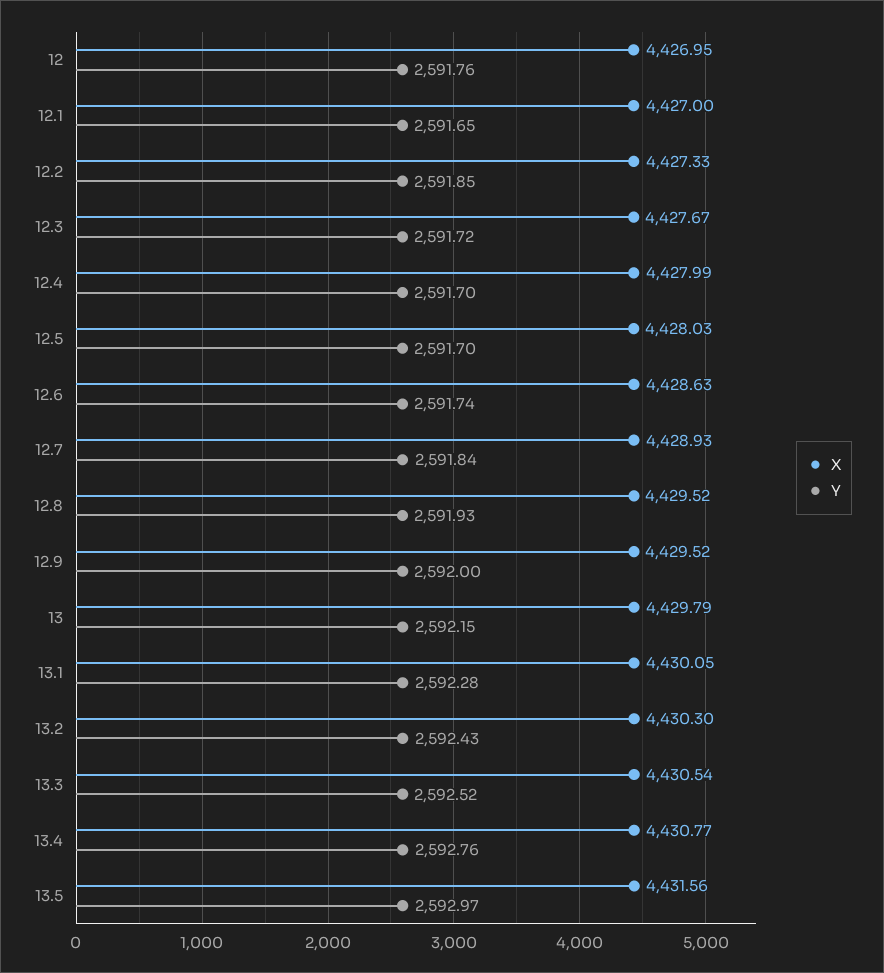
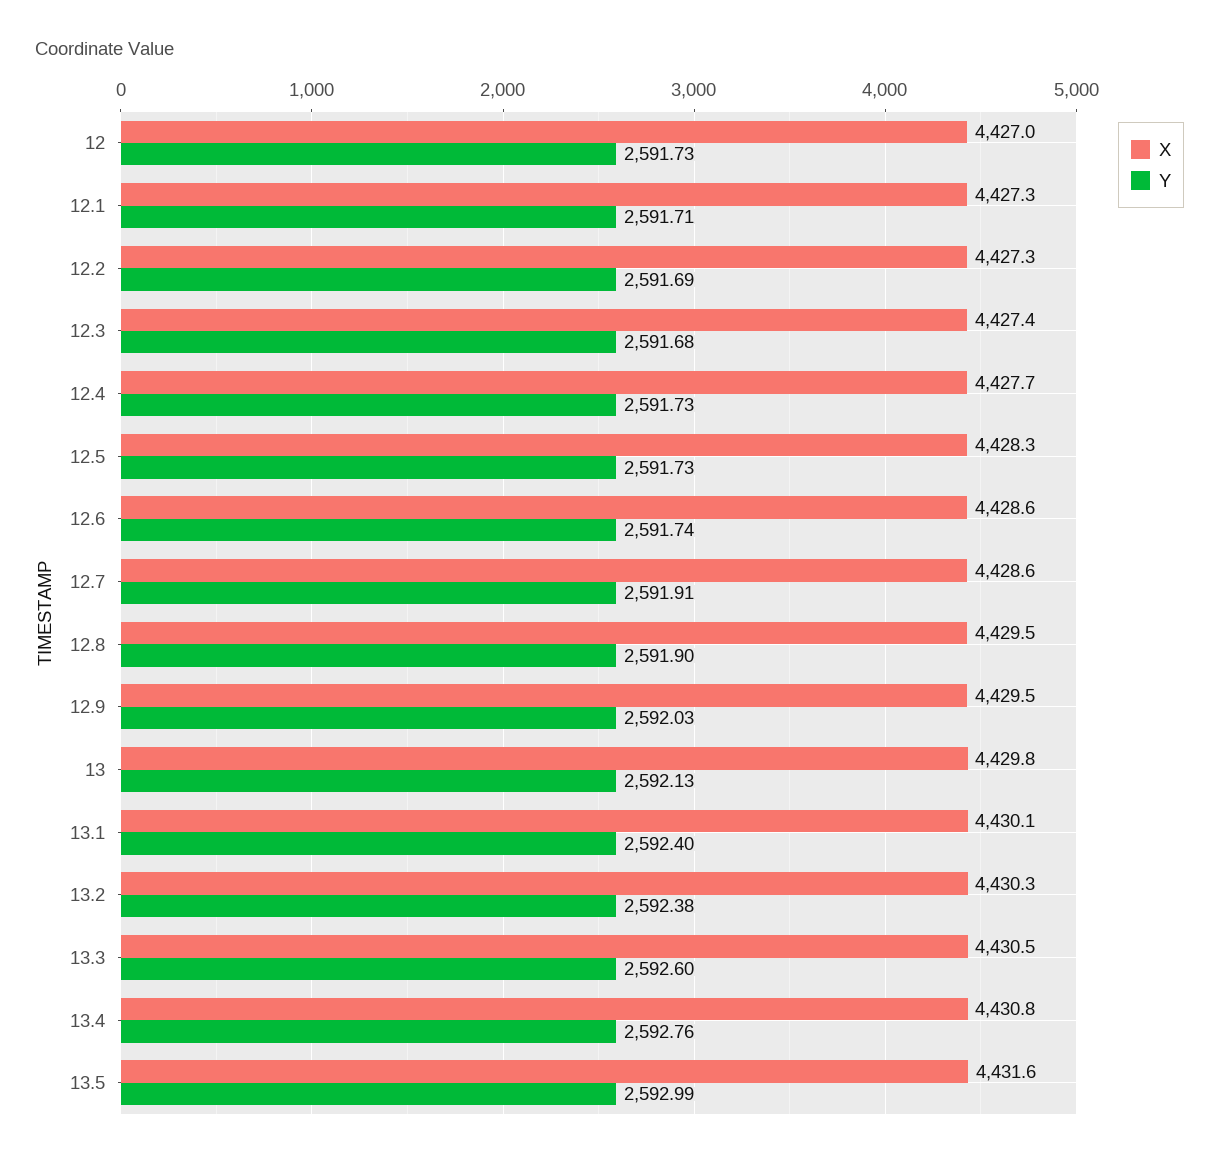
Y, 12: 2591.76 -> 2591.73
X, 12.1: 4427 -> 4427.3
Y, 12.1: 2591.65 -> 2591.71
Y, 12.2: 2591.85 -> 2591.69
X, 12.3: 4427.67 -> 4427.4
Y, 12.3: 2591.72 -> 2591.68
X, 12.4: 4427.99 -> 4427.7
Y, 12.4: 2591.7 -> 2591.73
X, 12.5: 4428.03 -> 4428.3
Y, 12.5: 2591.7 -> 2591.73
X, 12.7: 4428.93 -> 4428.6
Y, 12.7: 2591.84 -> 2591.91
Y, 12.8: 2591.93 -> 2591.9
Y, 12.9: 2592 -> 2592.03
Y, 13: 2592.15 -> 2592.13
Y, 13.1: 2592.28 -> 2592.4
Y, 13.2: 2592.43 -> 2592.38
Y, 13.3: 2592.52 -> 2592.6
Y, 13.5: 2592.97 -> 2592.99

